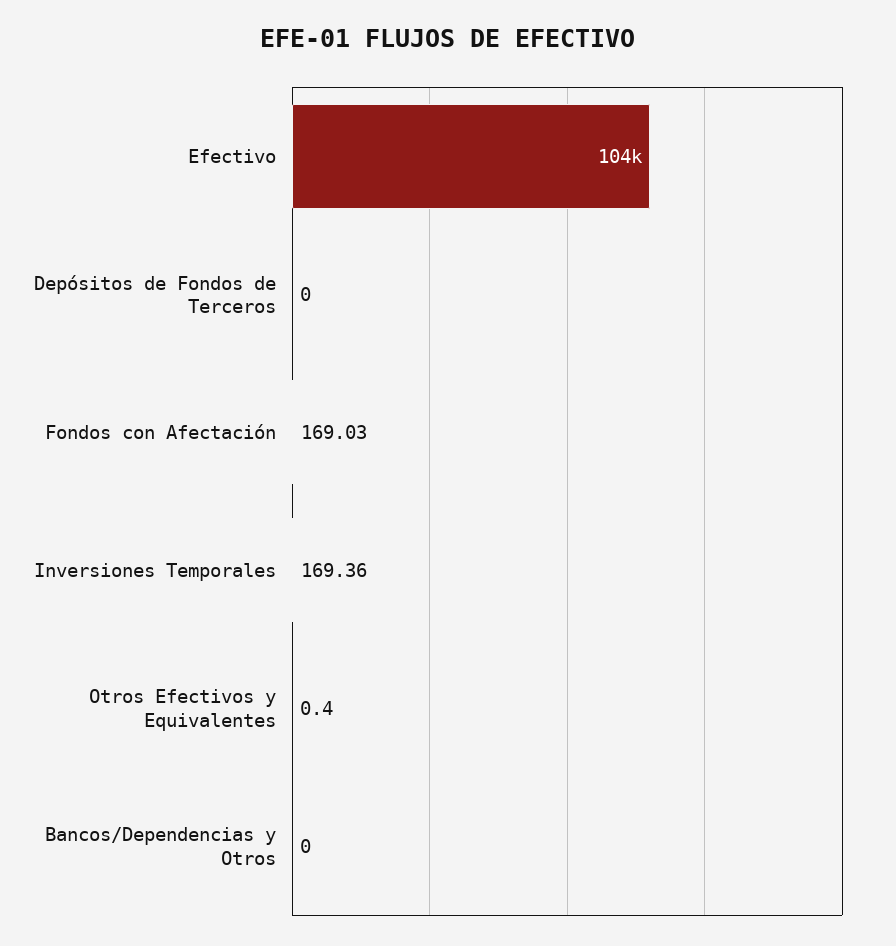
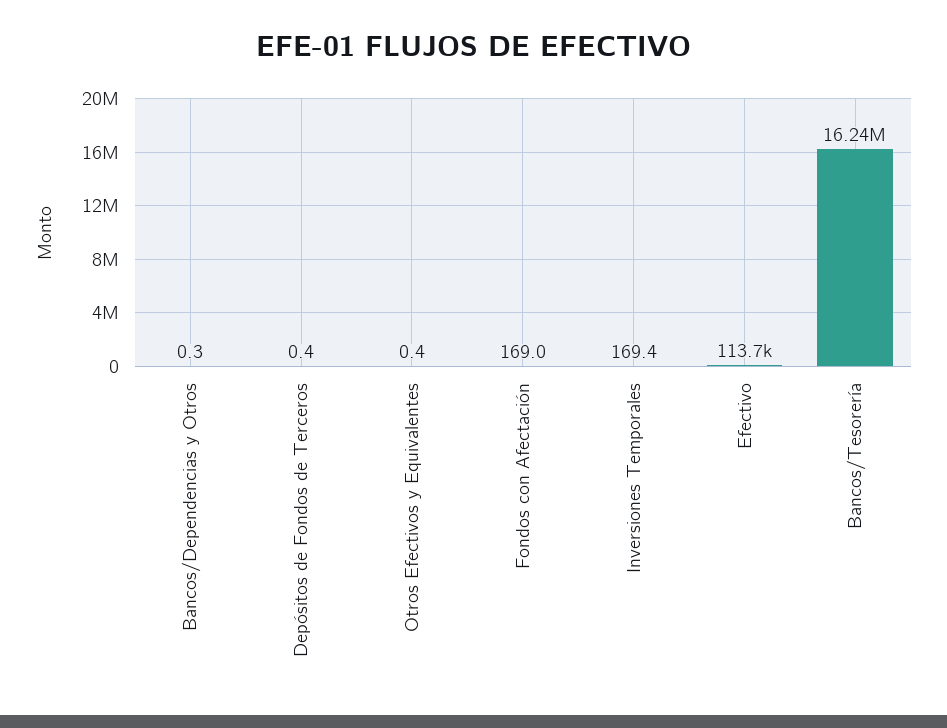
Efectivo: 104000 -> 113700
Depósitos de Fondos de Terceros: 0 -> 0.4
Bancos/Dependencias y Otros: 0 -> 0.3
Bancos/Tesorería: none -> 16240000

